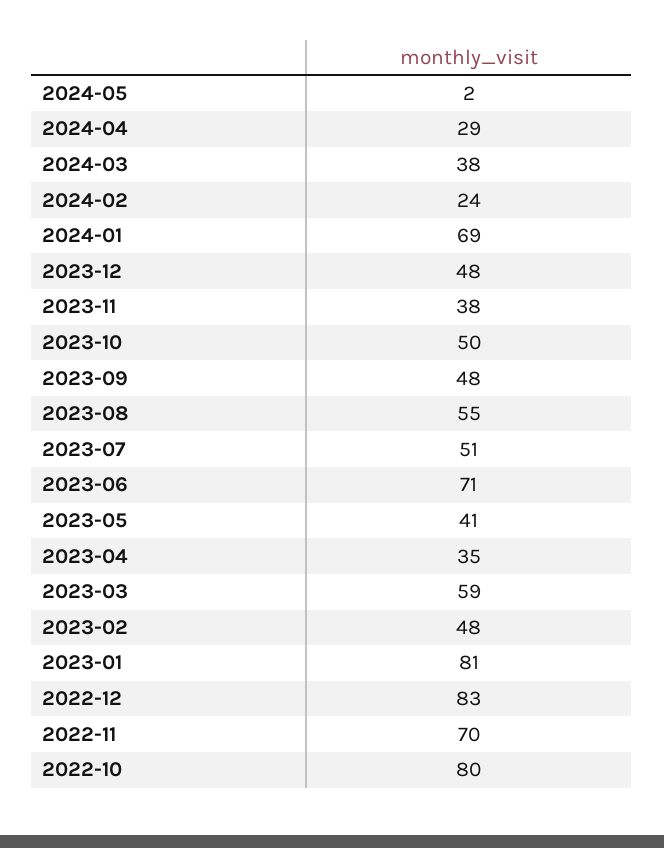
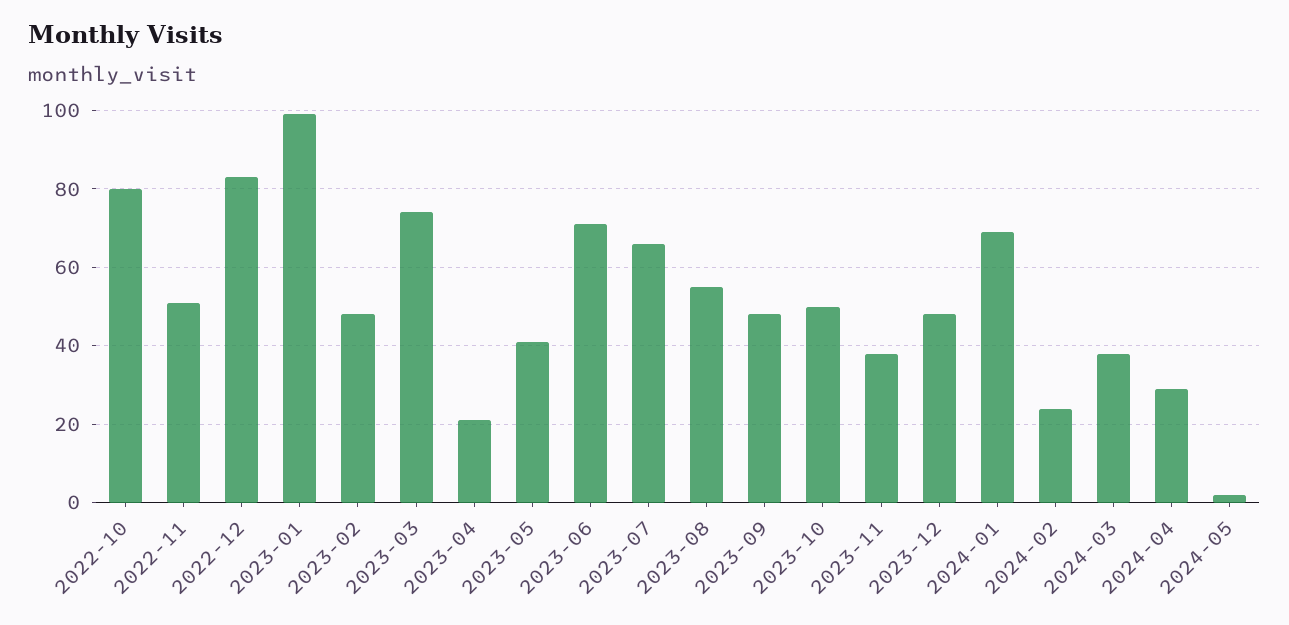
2023-07: 51 -> 65
2023-04: 35 -> 20
2023-03: 59 -> 75
2023-01: 81 -> 100
2022-11: 70 -> 50

